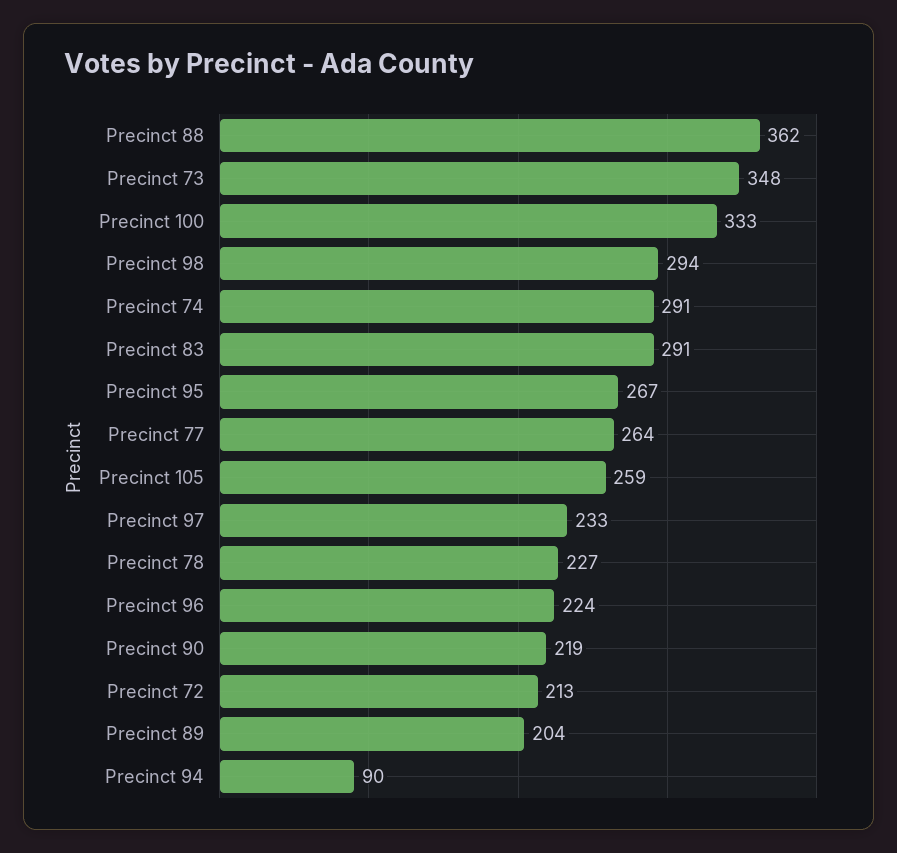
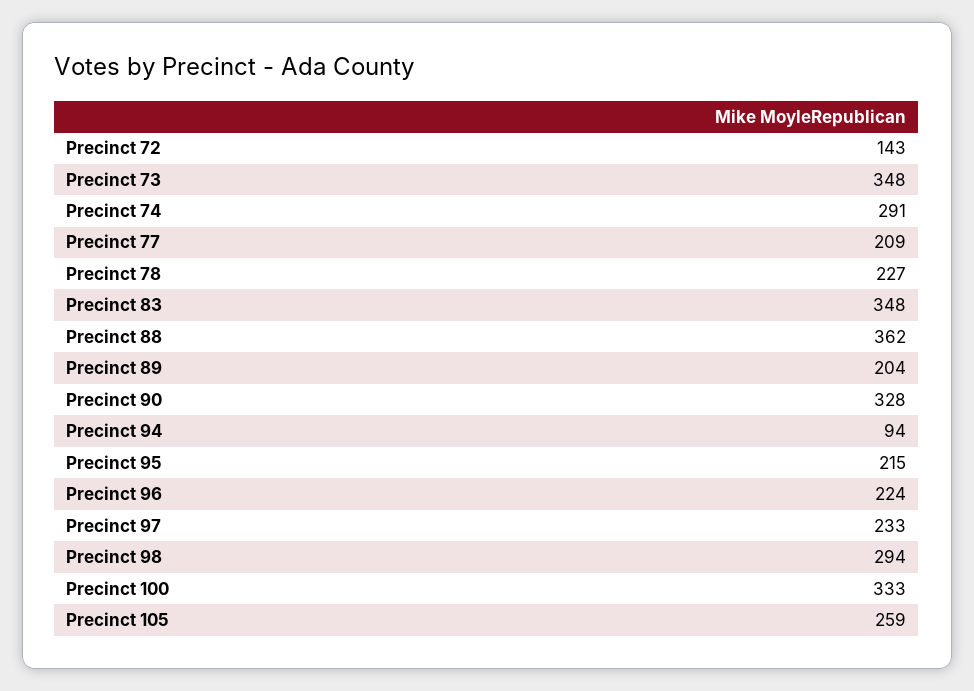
Precinct 83: 291 -> 348
Precinct 95: 267 -> 215
Precinct 77: 264 -> 209
Precinct 90: 219 -> 328
Precinct 72: 213 -> 143
Precinct 94: 90 -> 94

